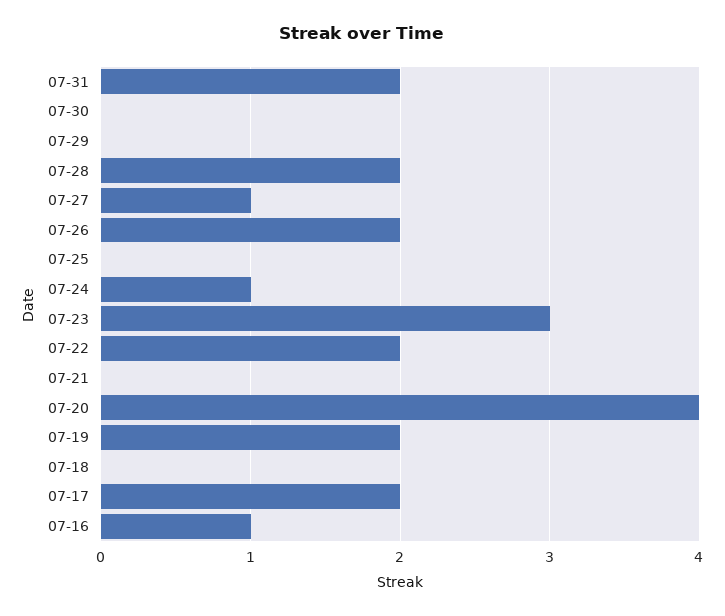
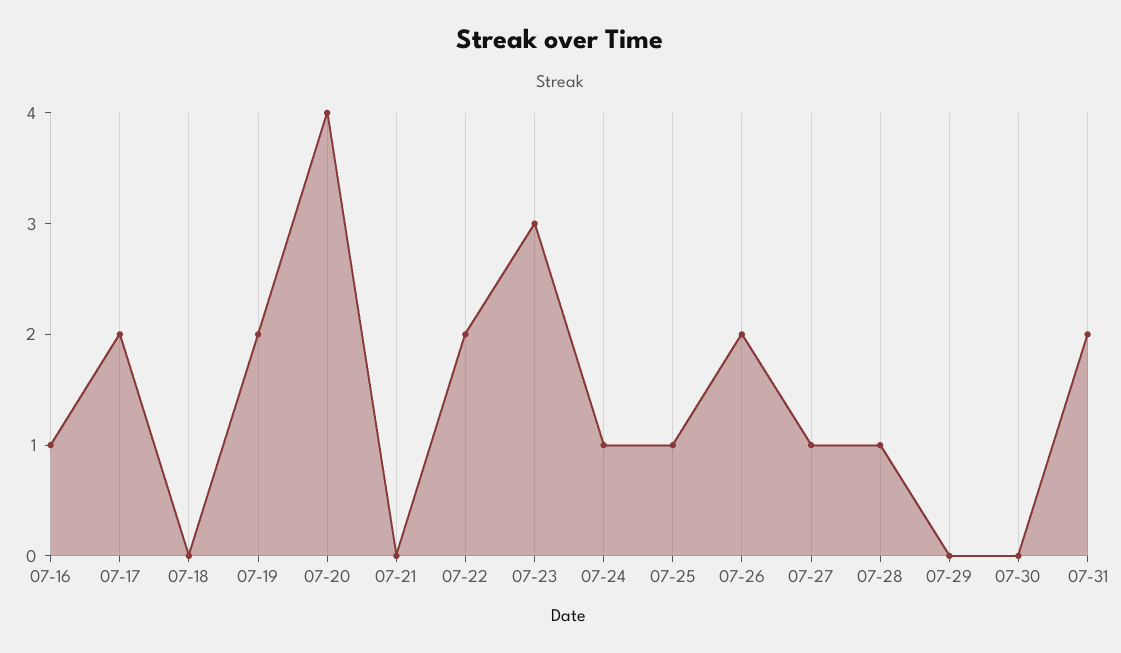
07-28: 2 -> 1
07-25: 0 -> 1

